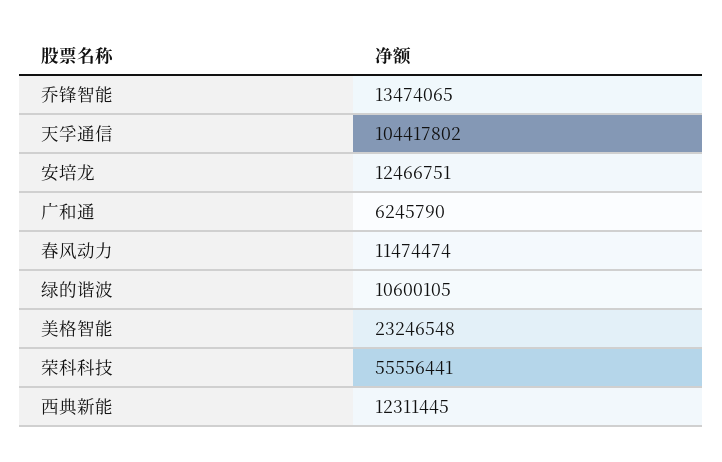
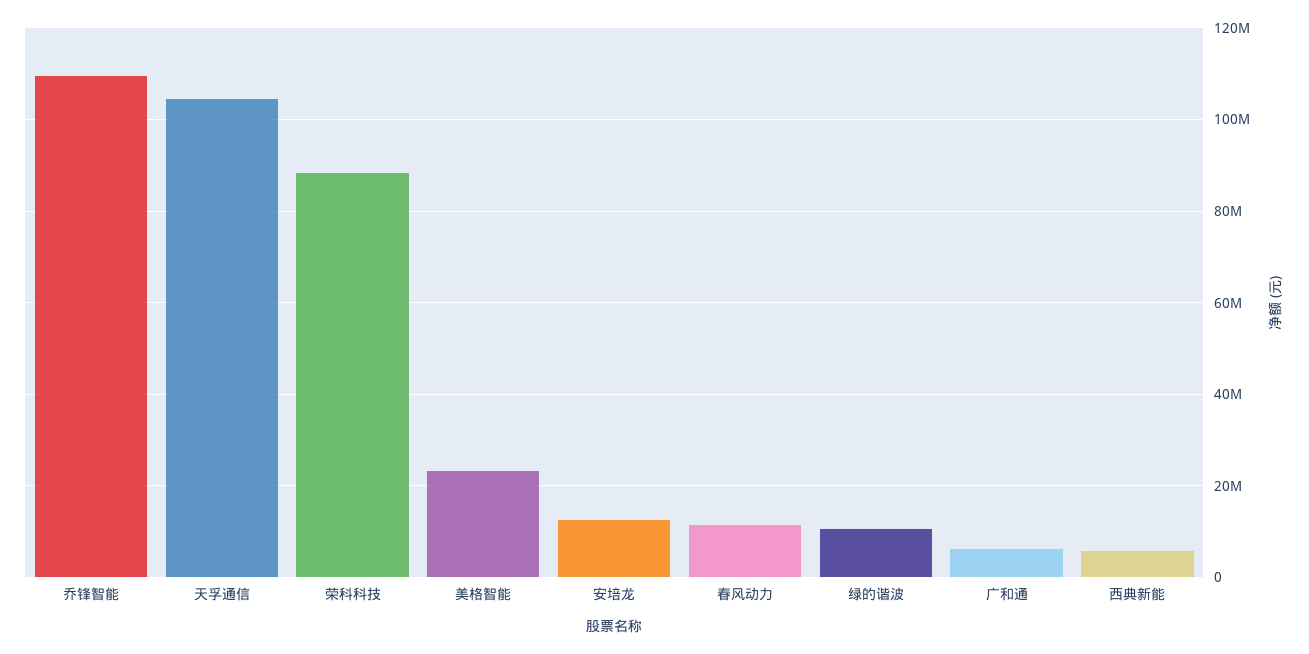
乔锋智能: 13474065 -> 110000000
荣科科技: 55556441 -> 88000000
西典新能: 12311445 -> 6000000

